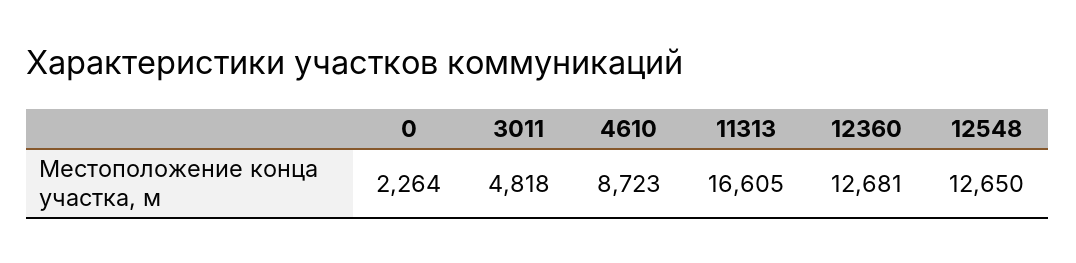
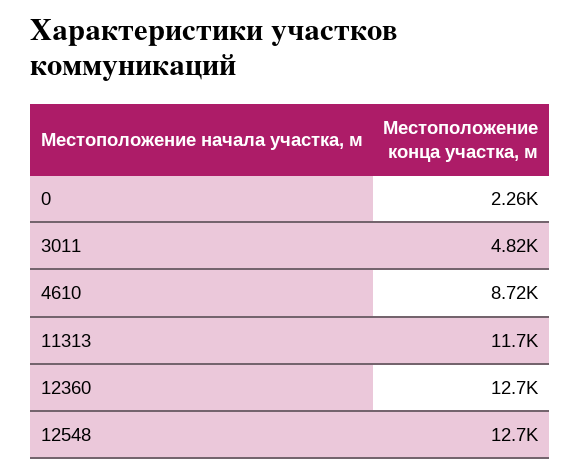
11313: 16605 -> 11700

